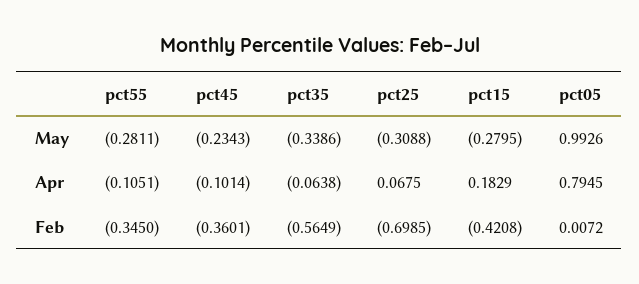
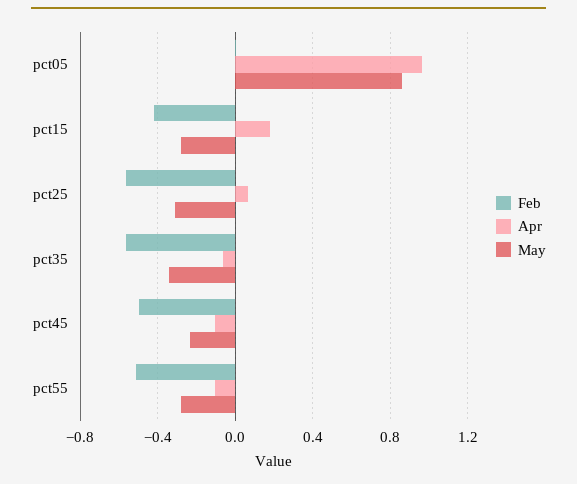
May, pct05: 0.9926 -> 0.85
Apr, pct05: 0.7945 -> 0.95
Feb, pct55: -0.345 -> -0.5
Feb, pct45: -0.3601 -> -0.5
Feb, pct25: -0.6985 -> -0.55

